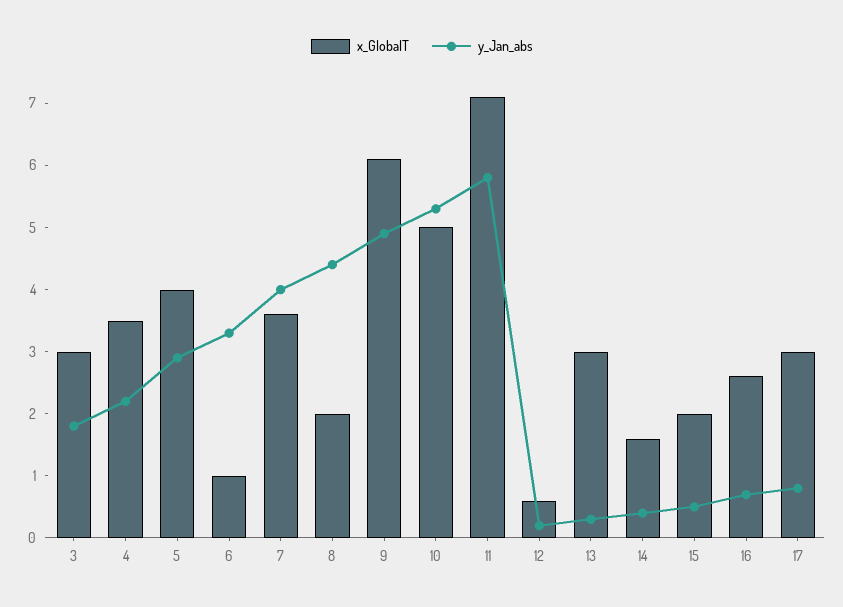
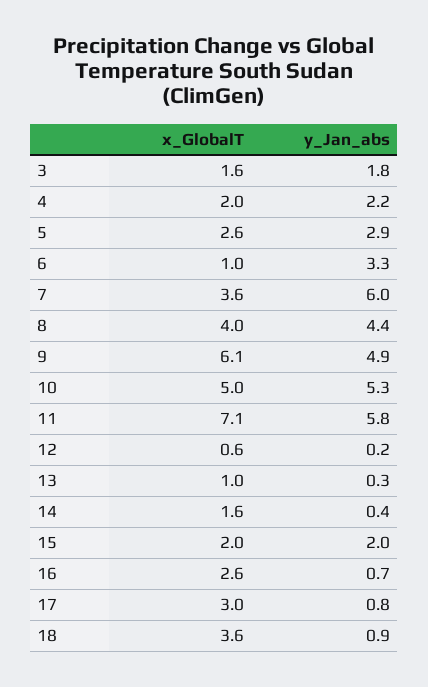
x_GlobalT, 3: 3 -> 1.6
x_GlobalT, 4: 3.5 -> 2
x_GlobalT, 5: 4 -> 2.6
y_Jan_abs, 7: 4 -> 6
x_GlobalT, 8: 2 -> 4
x_GlobalT, 13: 3 -> 1
y_Jan_abs, 15: 0.5 -> 2
x_GlobalT, 18: none -> 3.6
y_Jan_abs, 18: none -> 0.9

